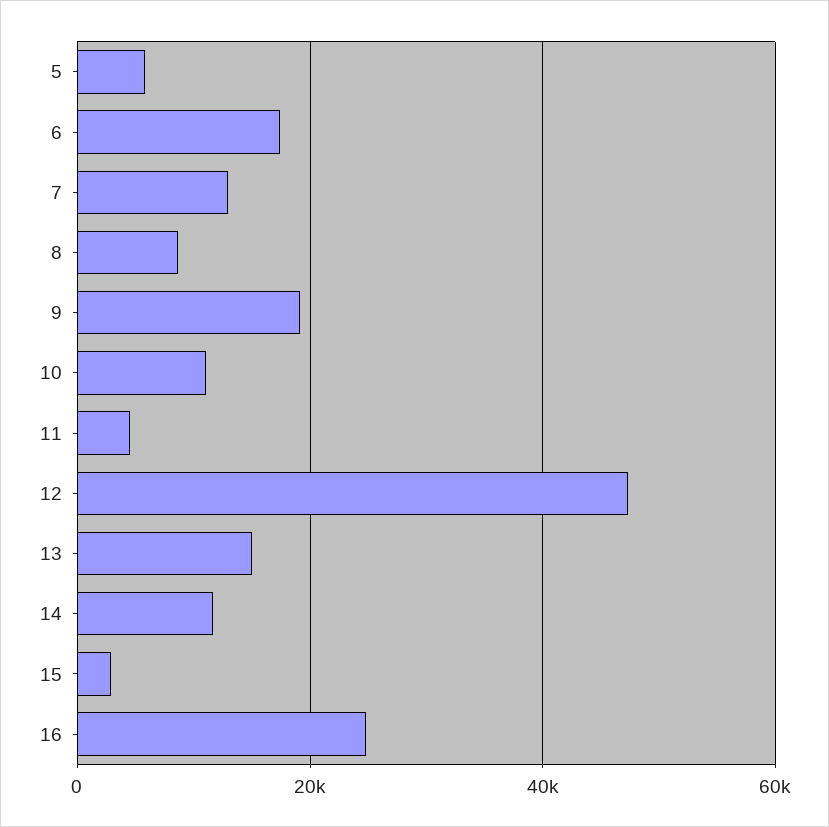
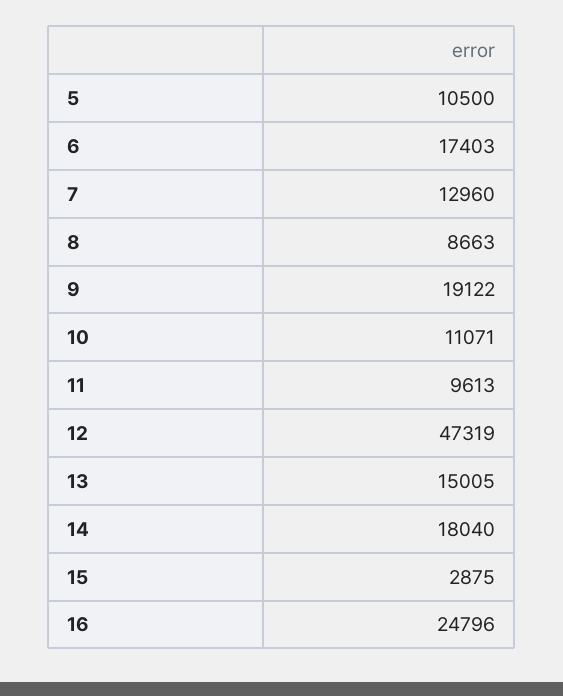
5: 6000 -> 10500
11: 4000 -> 9613
14: 12000 -> 18040

